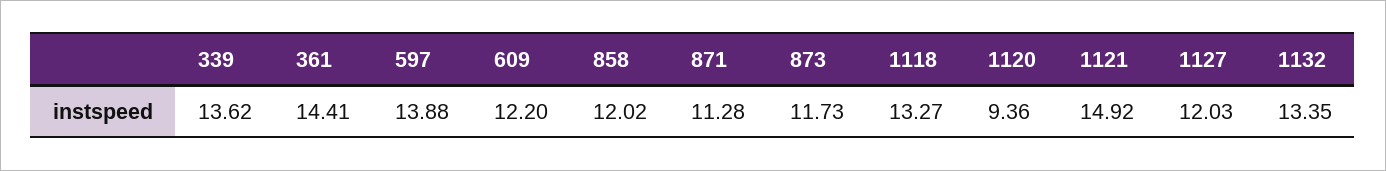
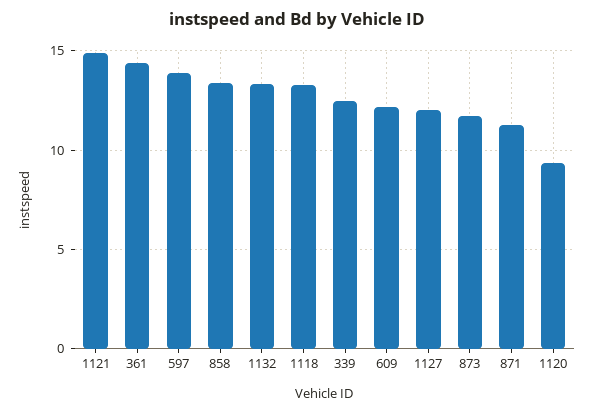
339: 13.62 -> 12.5
858: 12.02 -> 13.5

